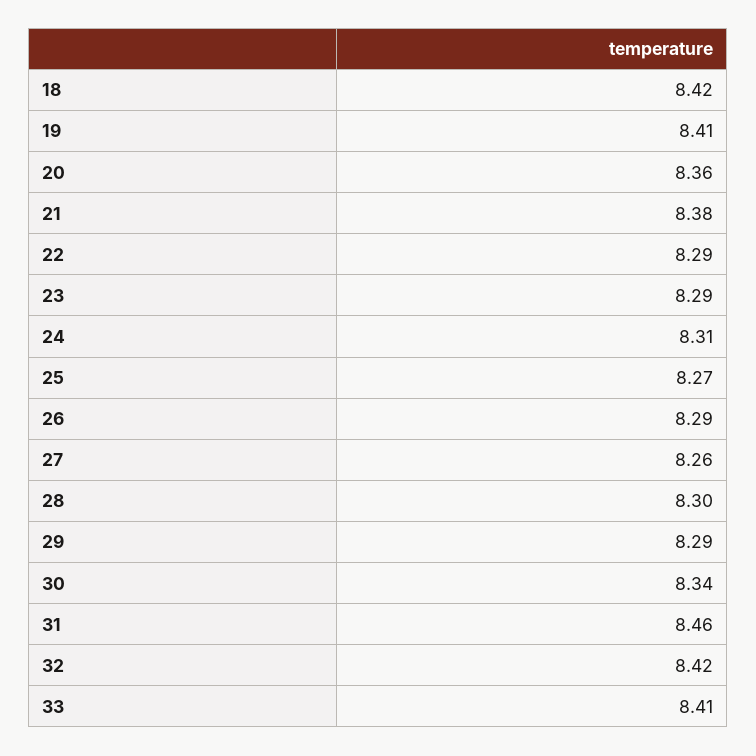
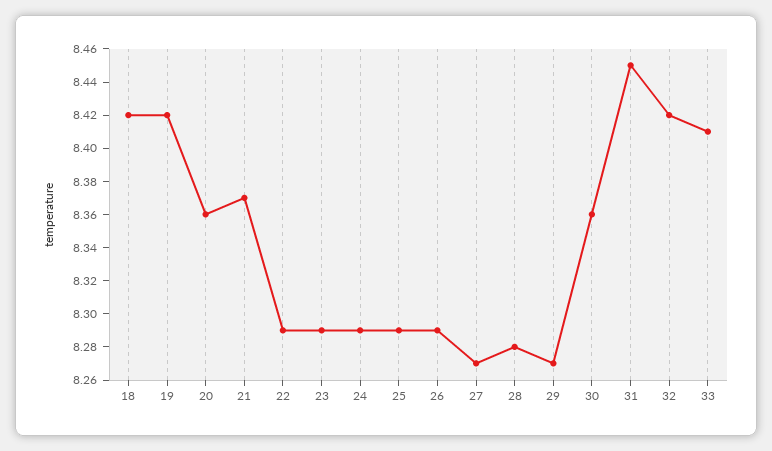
19: 8.41 -> 8.42
21: 8.38 -> 8.37
24: 8.31 -> 8.29
25: 8.27 -> 8.29
27: 8.26 -> 8.27
28: 8.3 -> 8.28
29: 8.29 -> 8.27
30: 8.34 -> 8.36
31: 8.46 -> 8.45

